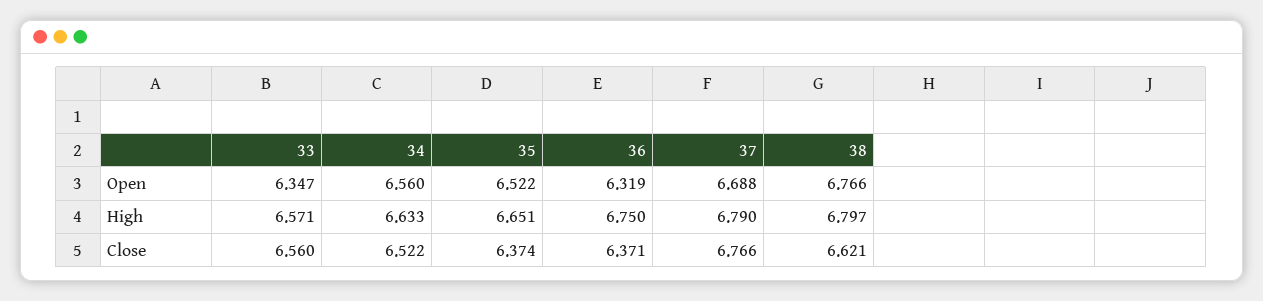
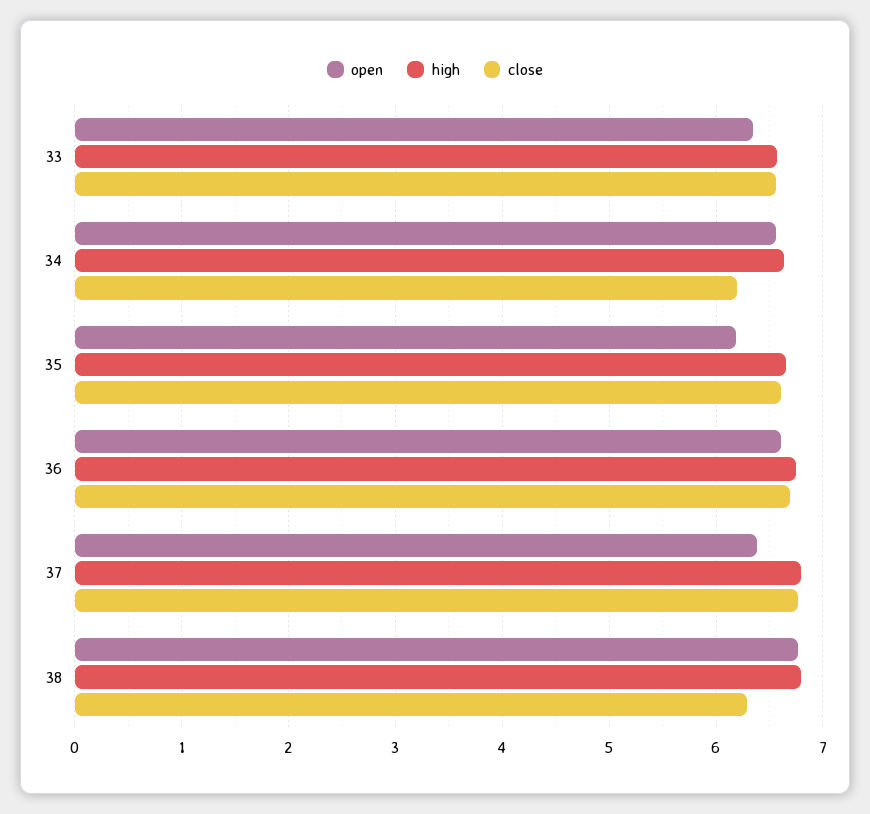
Open, 35: 6.522 -> 6.2
Open, 36: 6.319 -> 6.6
Open, 37: 6.688 -> 6.4
Close, 34: 6.522 -> 6.2
Close, 35: 6.374 -> 6.6
Close, 36: 6.371 -> 6.7
Close, 38: 6.621 -> 6.3

